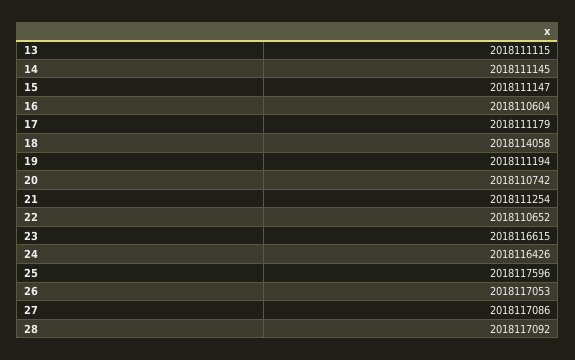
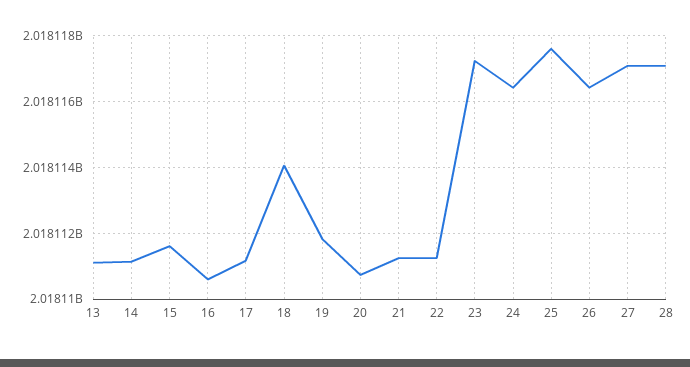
15: 2018111147 -> 2018111600
19: 2018111194 -> 2018111800
22: 2018110652 -> 2018111200
23: 2018116615 -> 2018117200
26: 2018117053 -> 2018116400

